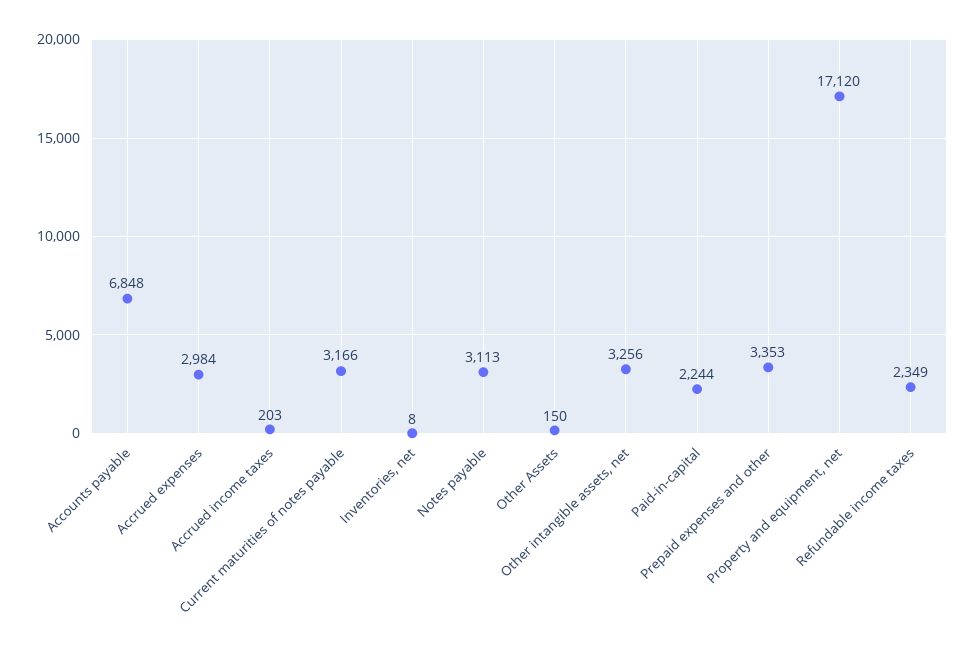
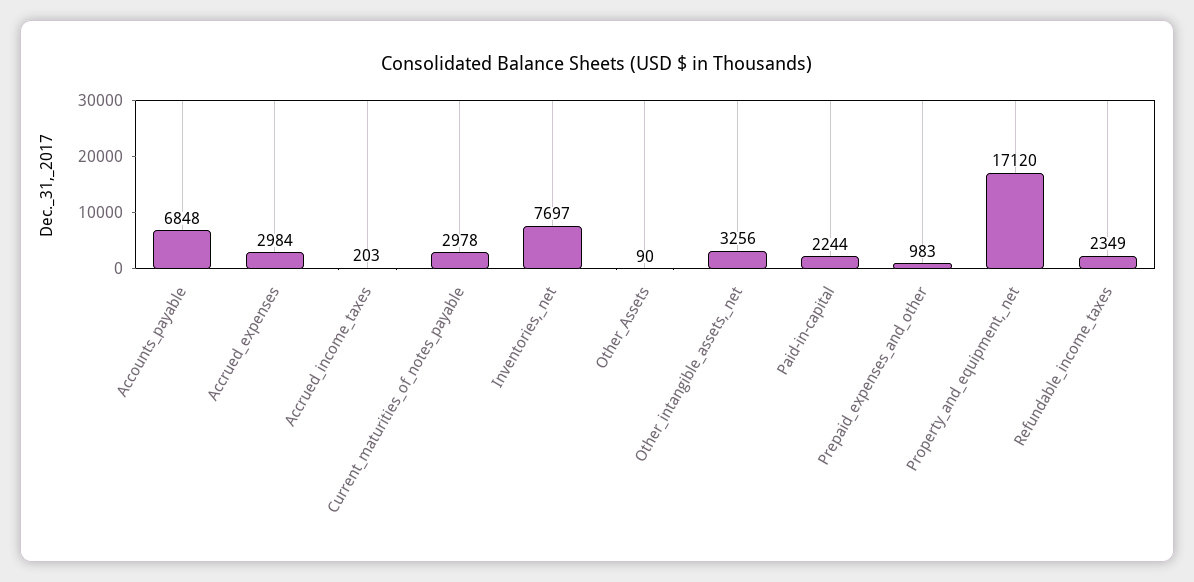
Current maturities of notes payable: 3166 -> 2978
Inventories, net: 8 -> 7697
Notes payable: 3113 -> none
Other Assets: 150 -> 90
Prepaid expenses and other: 3353 -> 983

